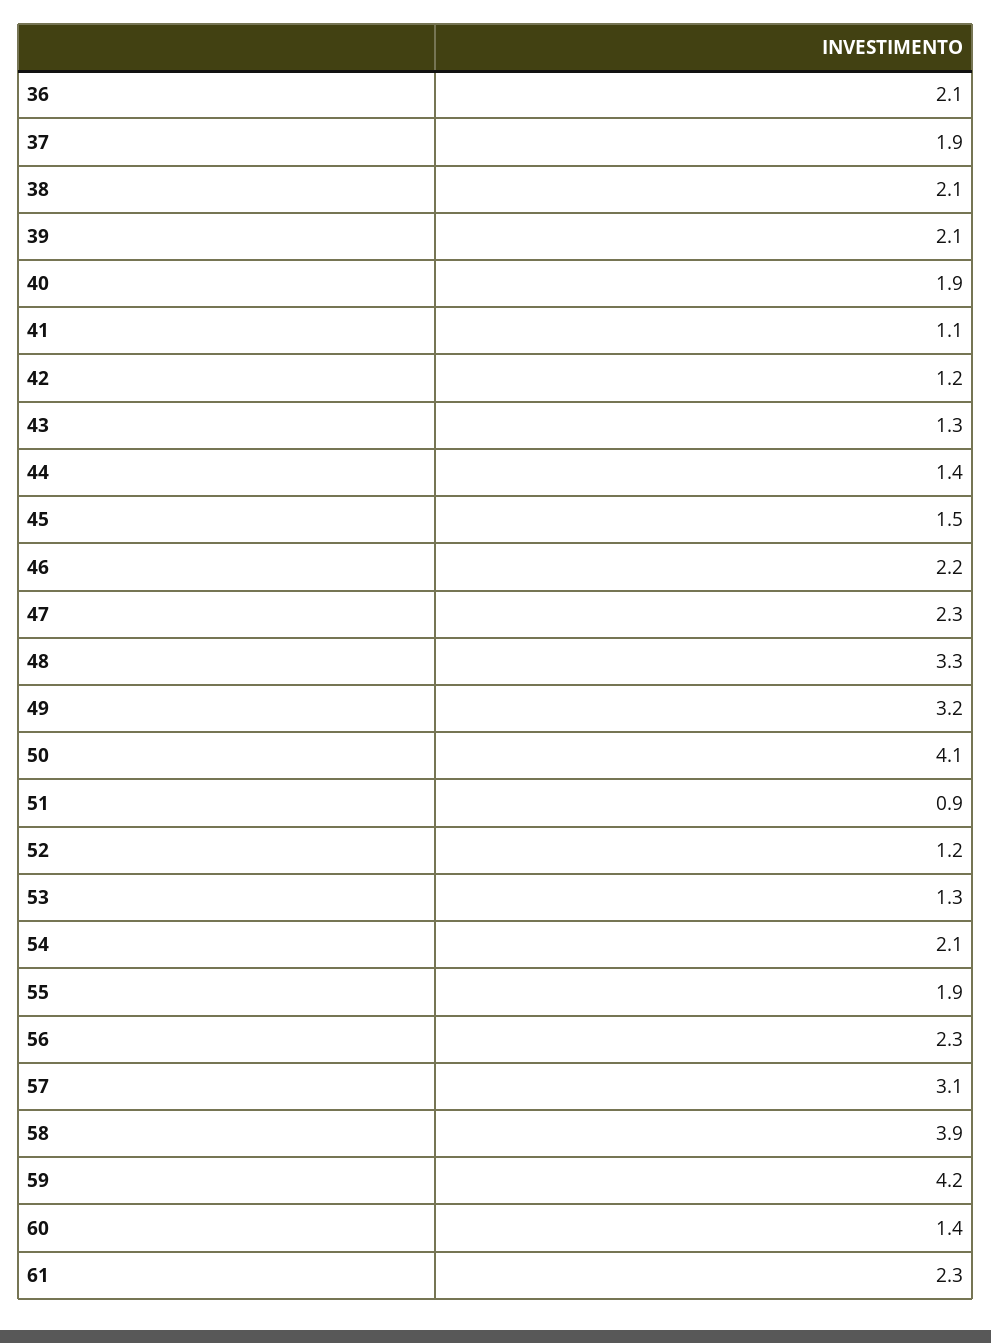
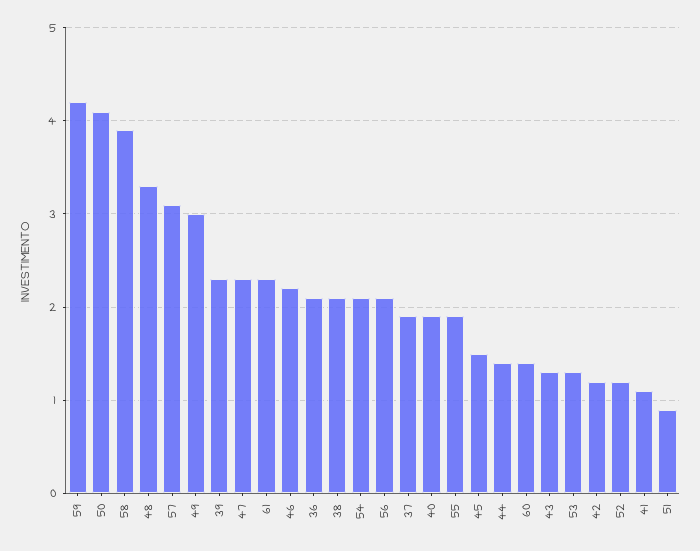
39: 2.1 -> 2.3
49: 3.2 -> 3
56: 2.3 -> 2.1

